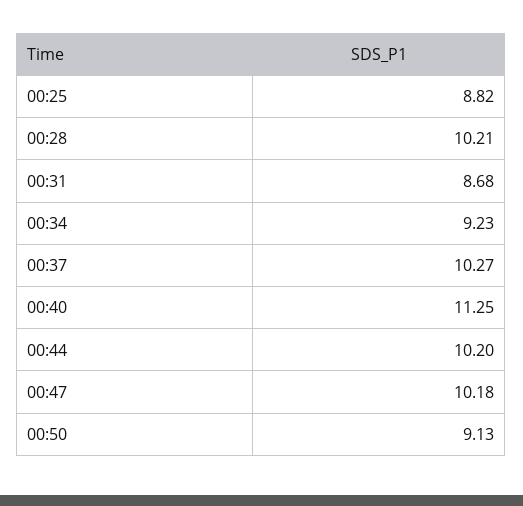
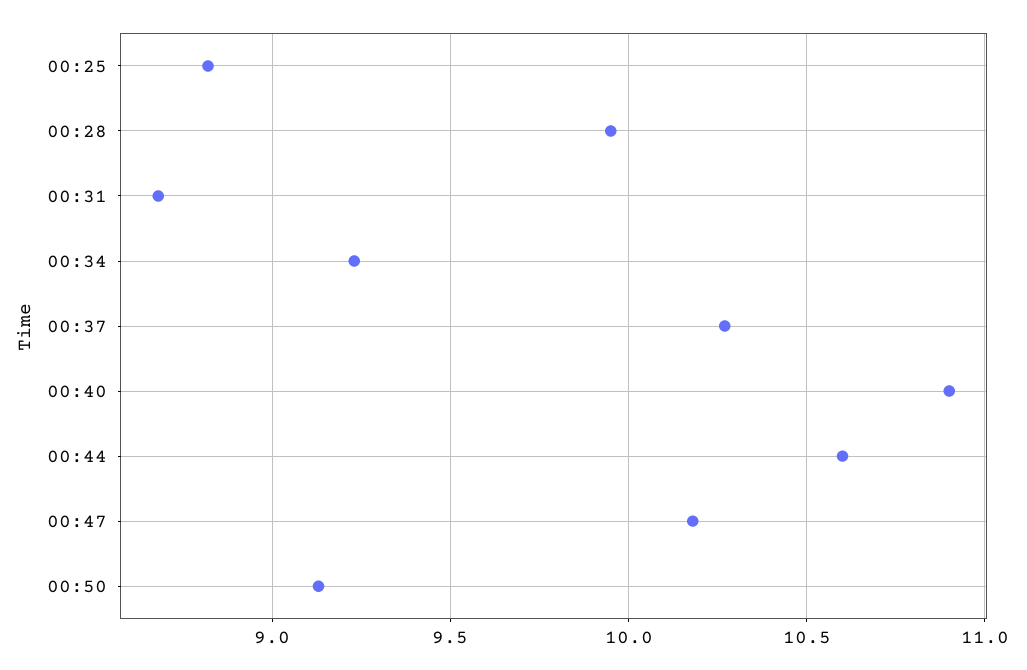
00:28: 10.21 -> 9.95
00:40: 11.25 -> 10.9
00:44: 10.2 -> 10.6

